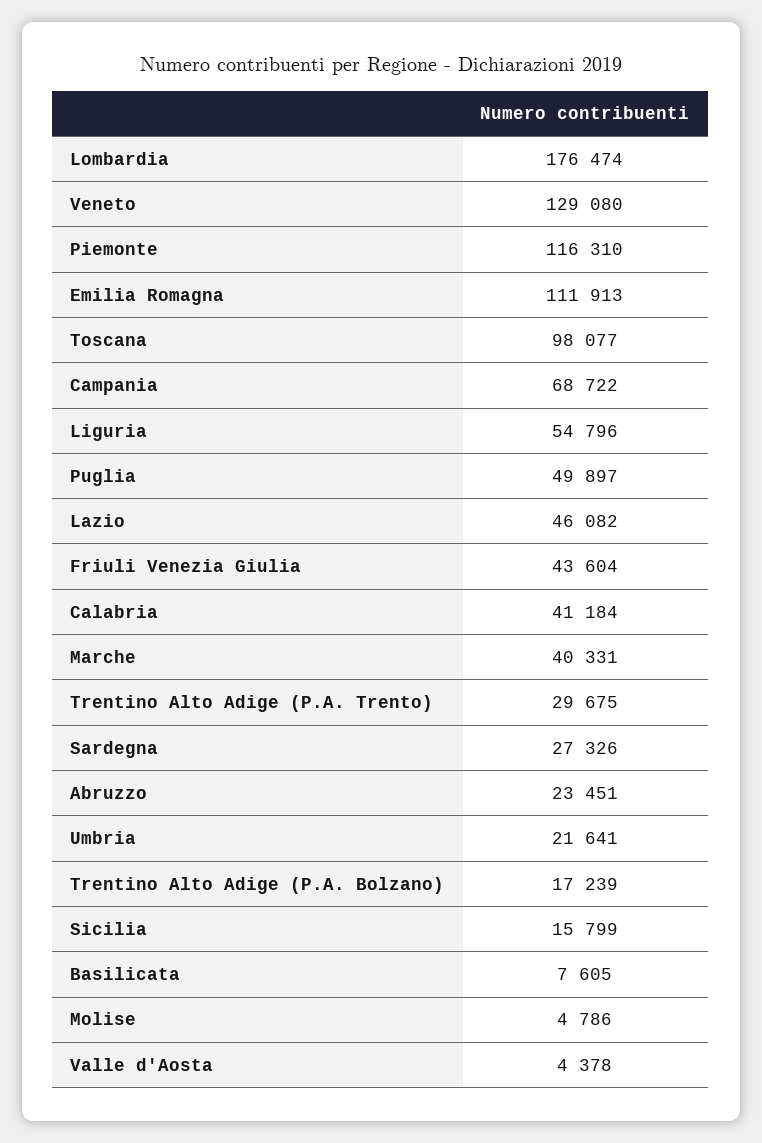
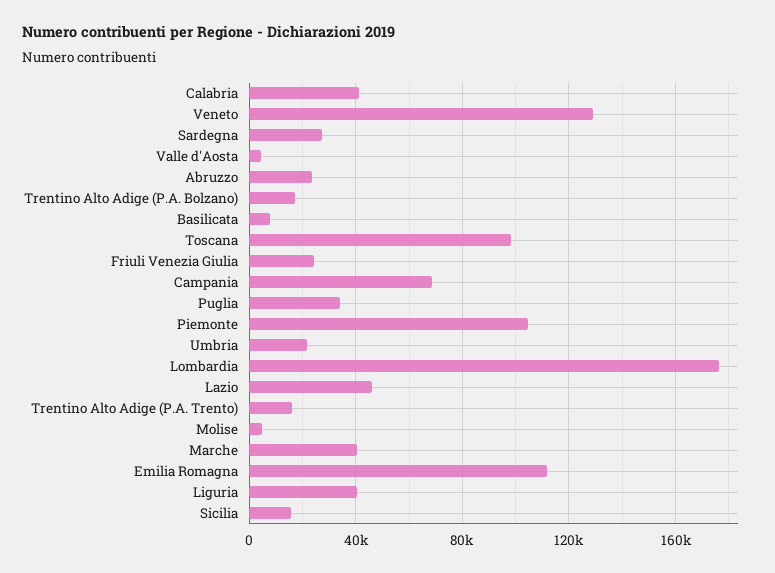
Piemonte: 116310 -> 105000
Liguria: 54796 -> 40000
Puglia: 49897 -> 35000
Friuli Venezia Giulia: 43604 -> 25000
Trentino Alto Adige (P.A. Trento): 29675 -> 15000

